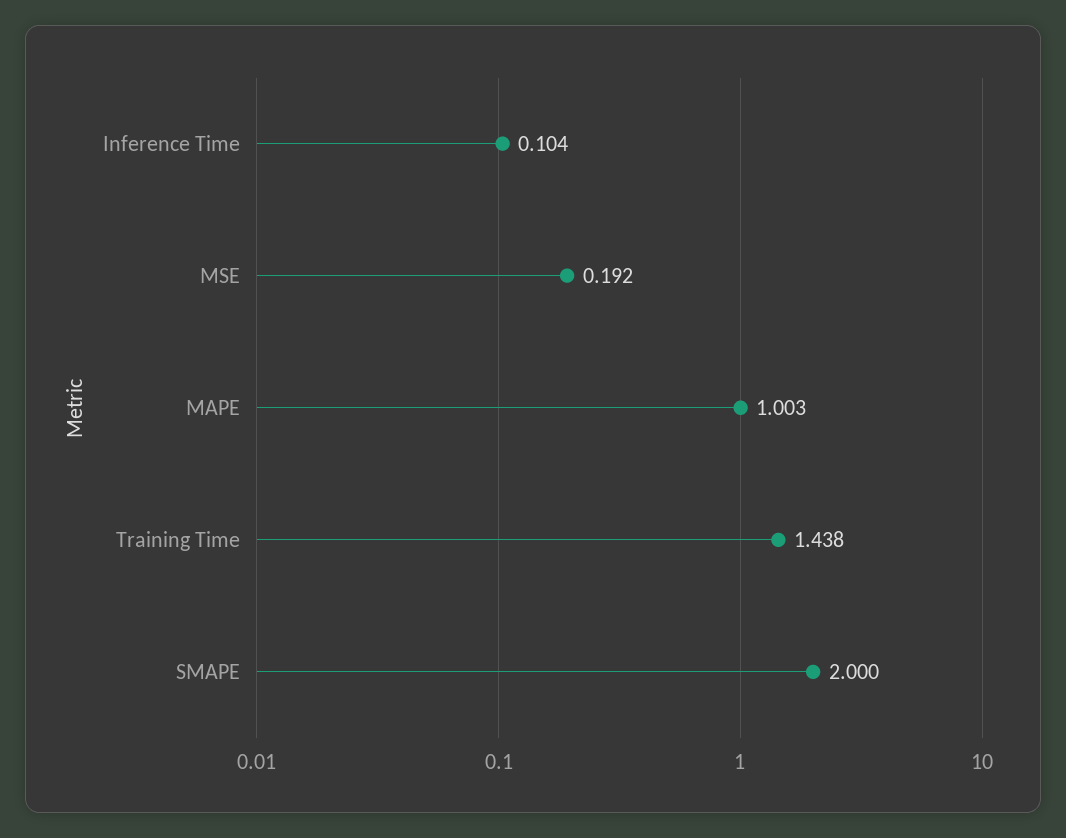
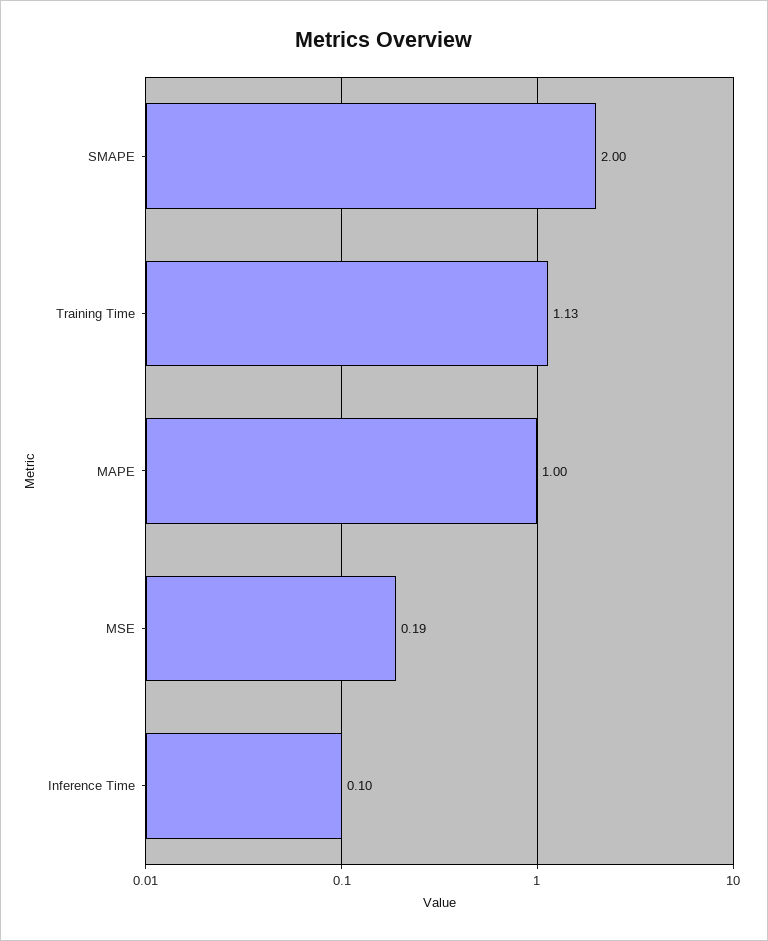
Training Time: 1.438 -> 1.13

